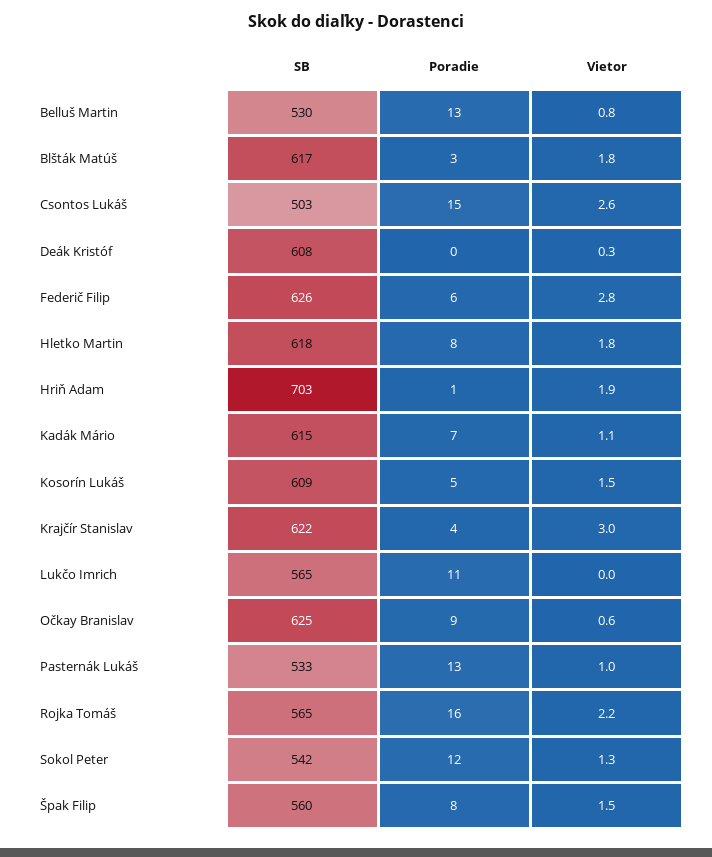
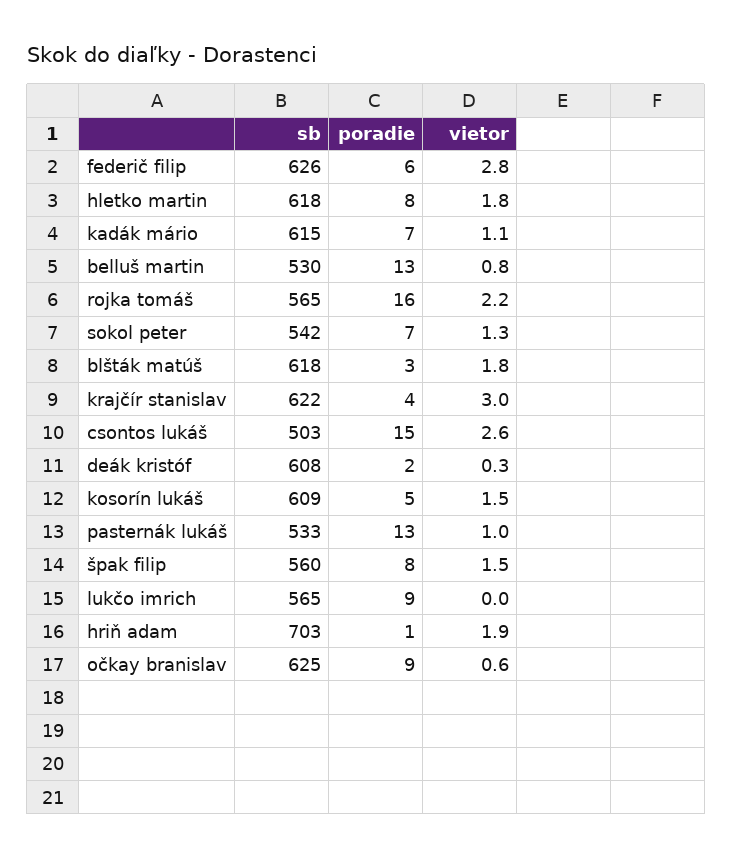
SB, Blšták Matúš: 617 -> 618
Poradie, Deák Kristóf: 0 -> 2
Poradie, Lukčo Imrich: 11 -> 9
Poradie, Sokol Peter: 12 -> 7

